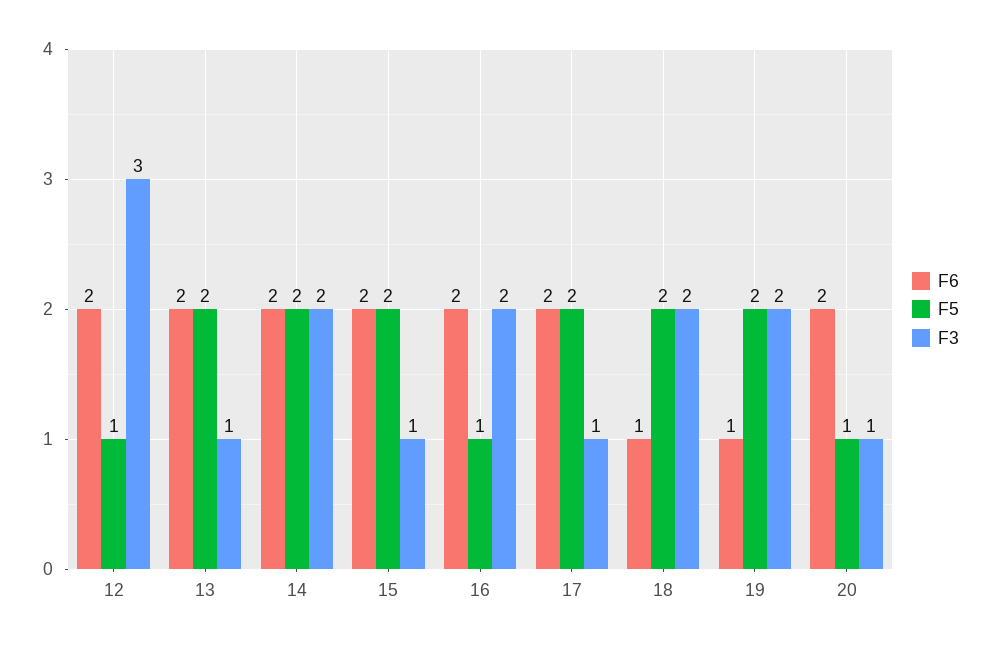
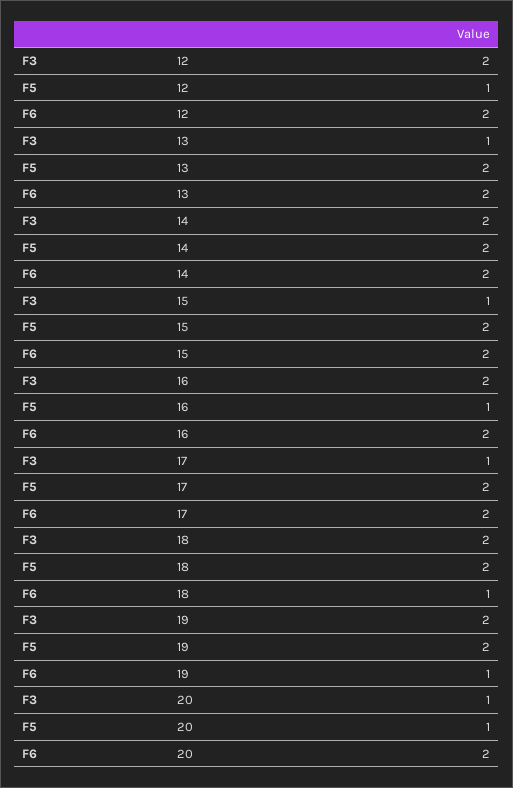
F3, 12: 3 -> 2

